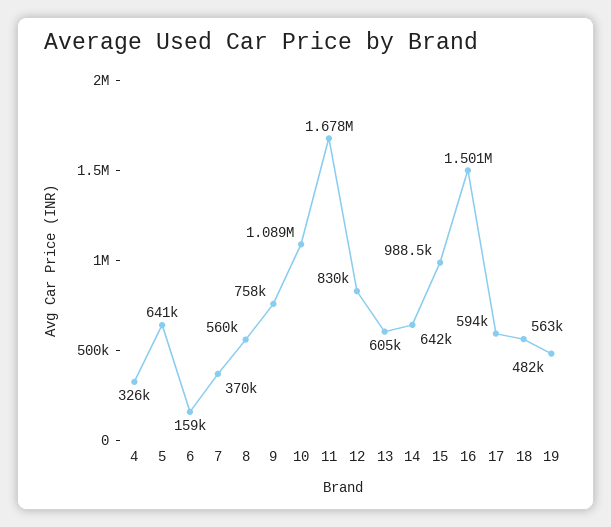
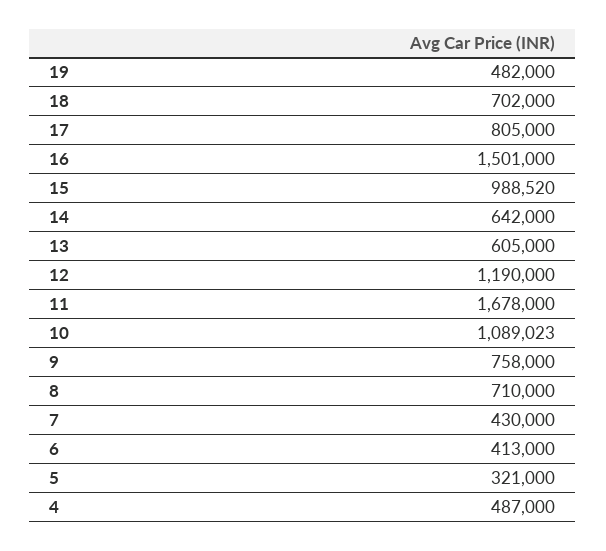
4: 326000 -> 487000
5: 641000 -> 321000
6: 159000 -> 413000
7: 370000 -> 430000
8: 560000 -> 710000
12: 830000 -> 1190000
17: 594000 -> 805000
18: 563000 -> 702000

